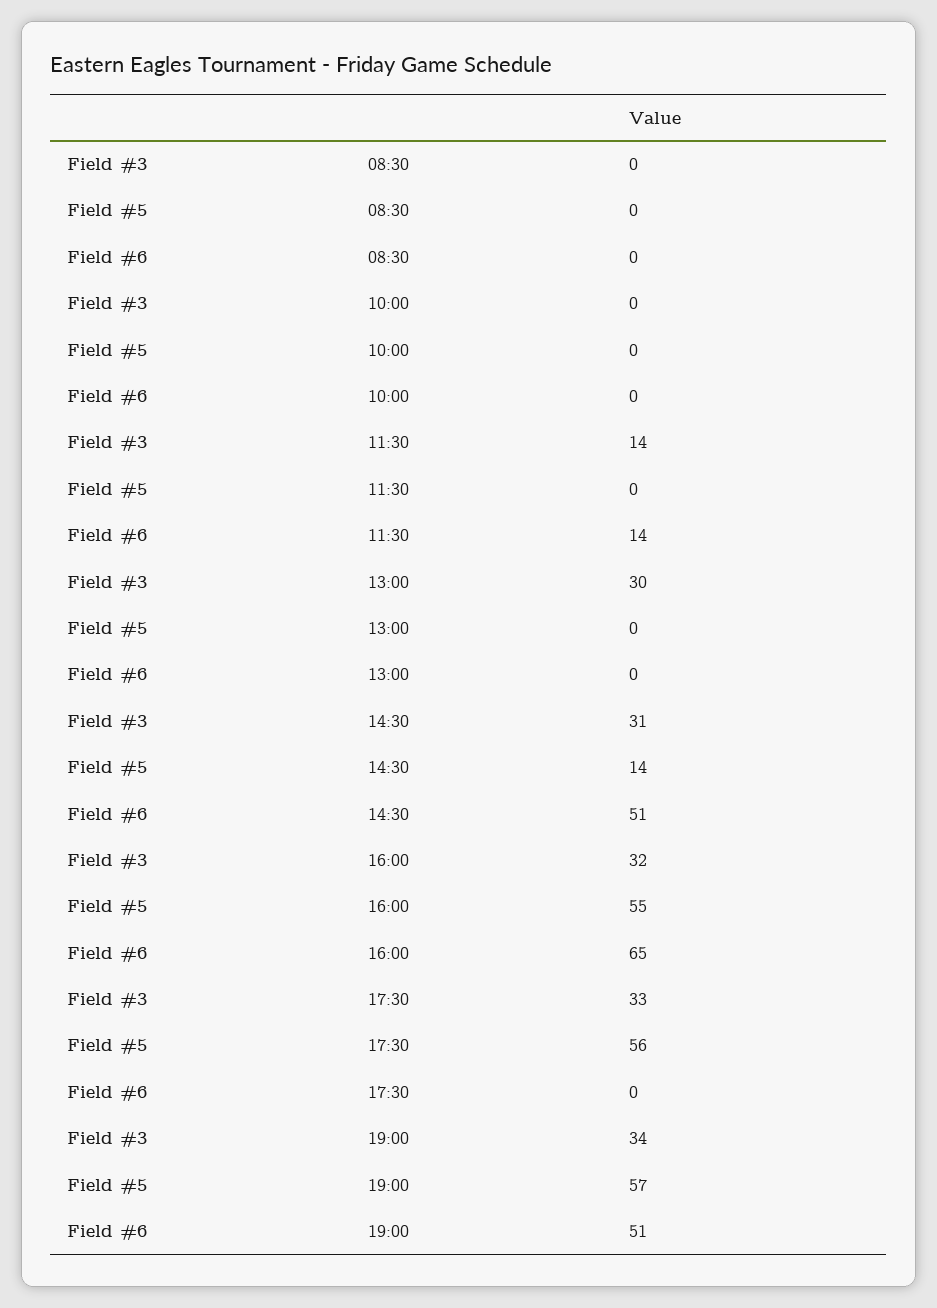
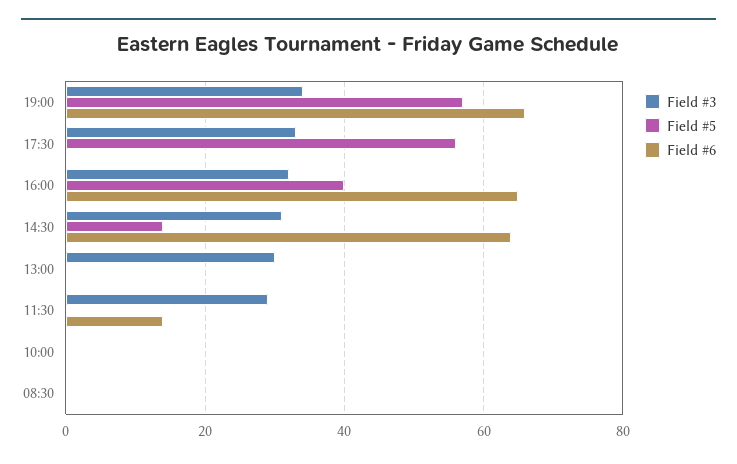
Field #3, 11:30: 14 -> 30
Field #6, 14:30: 51 -> 65
Field #5, 16:00: 55 -> 40
Field #6, 19:00: 51 -> 65

